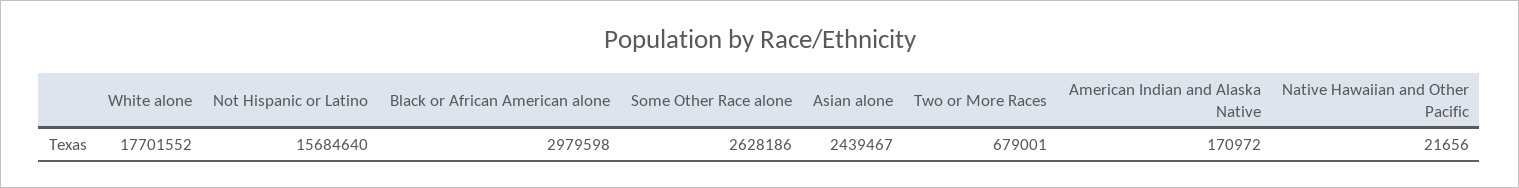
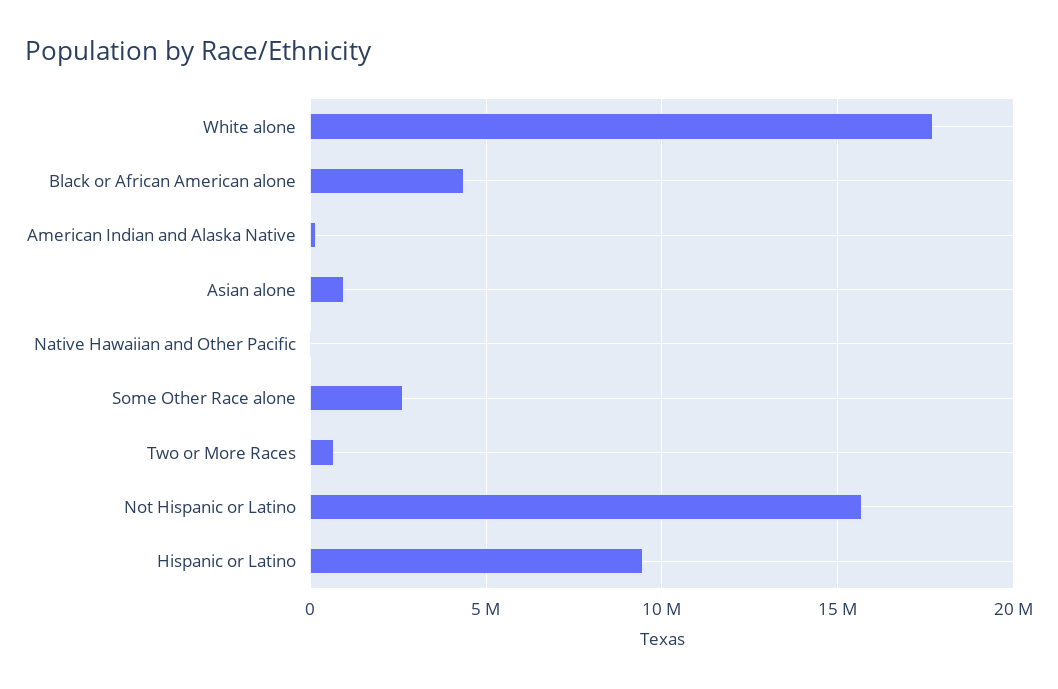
Black or African American alone: 2979598 -> 4500000
Asian alone: 2439467 -> 1000000
Hispanic or Latino: none -> 9500000

